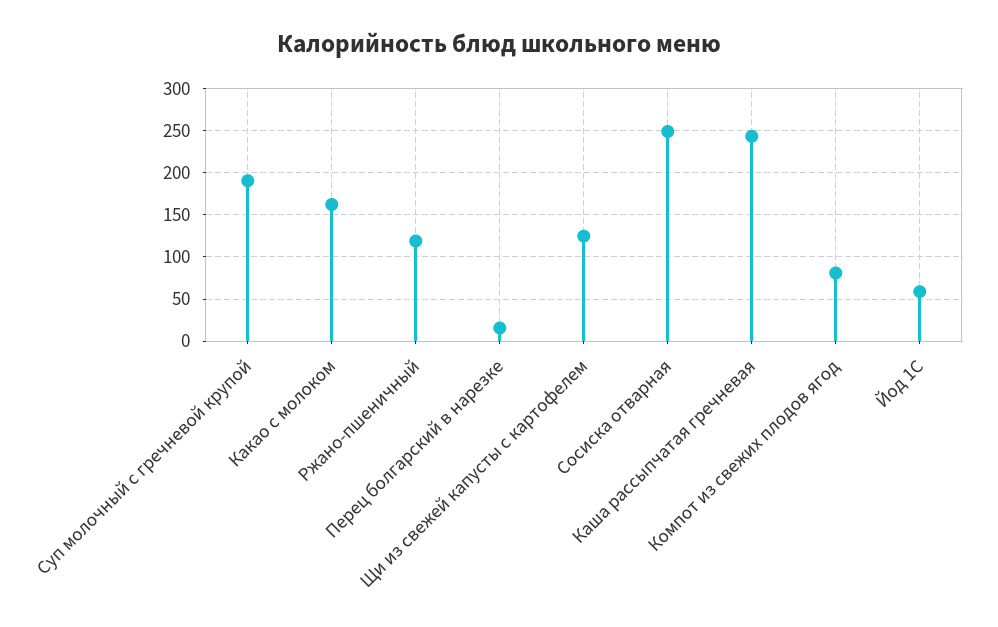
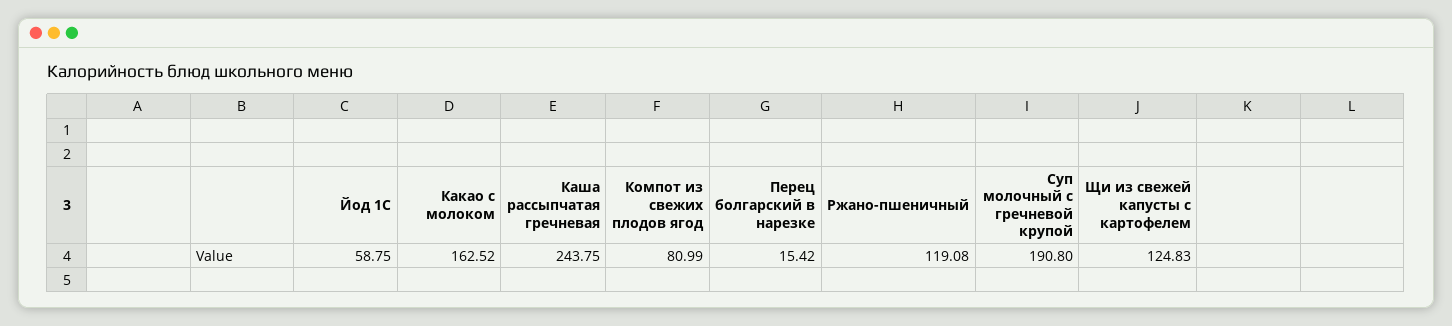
Сосиска отварная: 250 -> none

